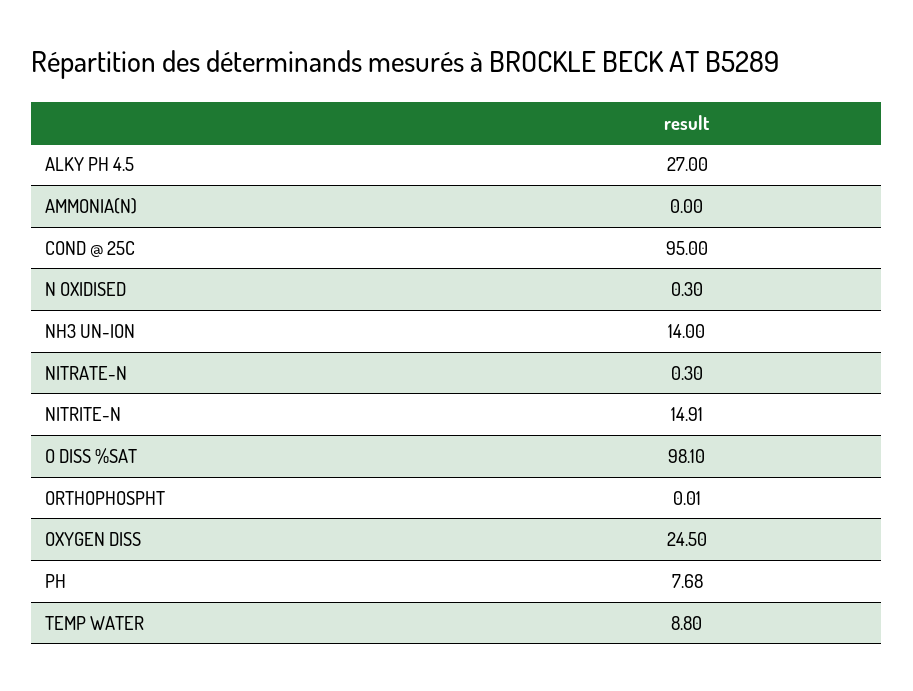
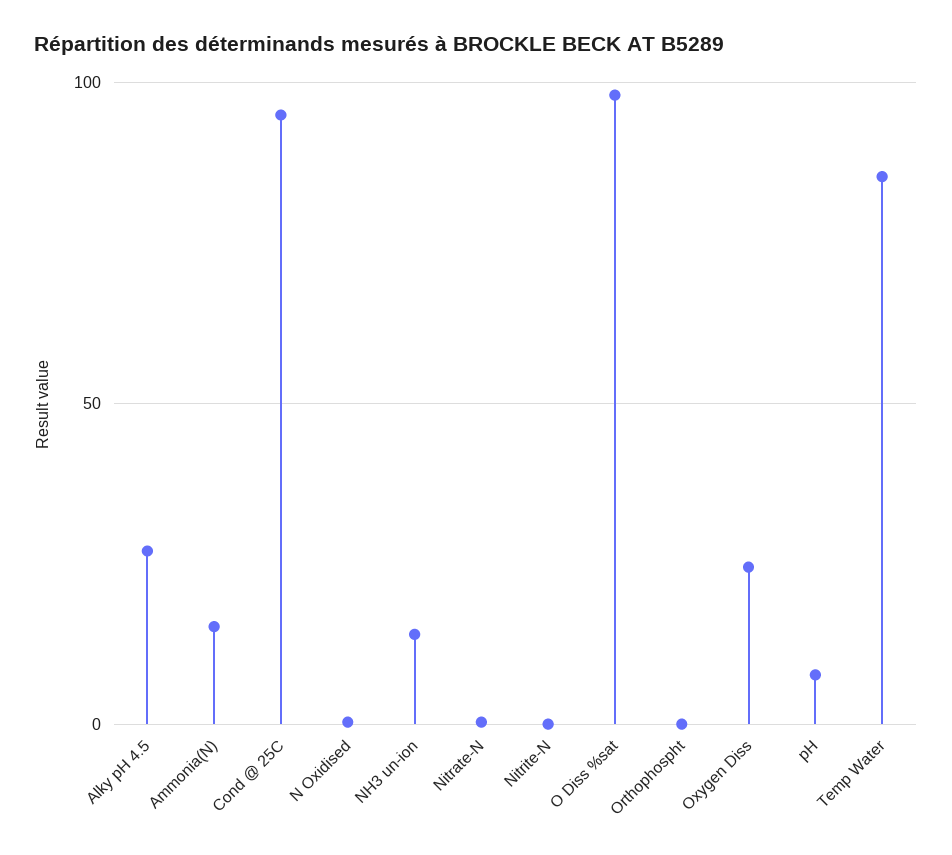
AMMONIA(N): 0 -> 15
NITRITE-N: 14.91 -> 0
TEMP WATER: 8.8 -> 85

